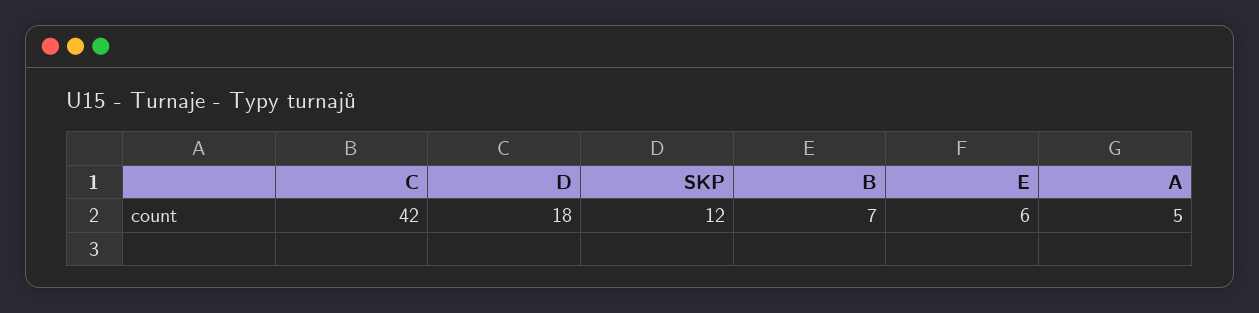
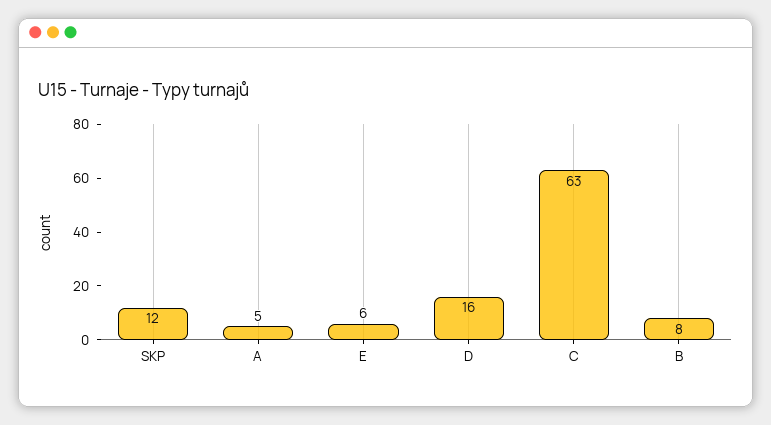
C: 42 -> 63
D: 18 -> 16
B: 7 -> 8

